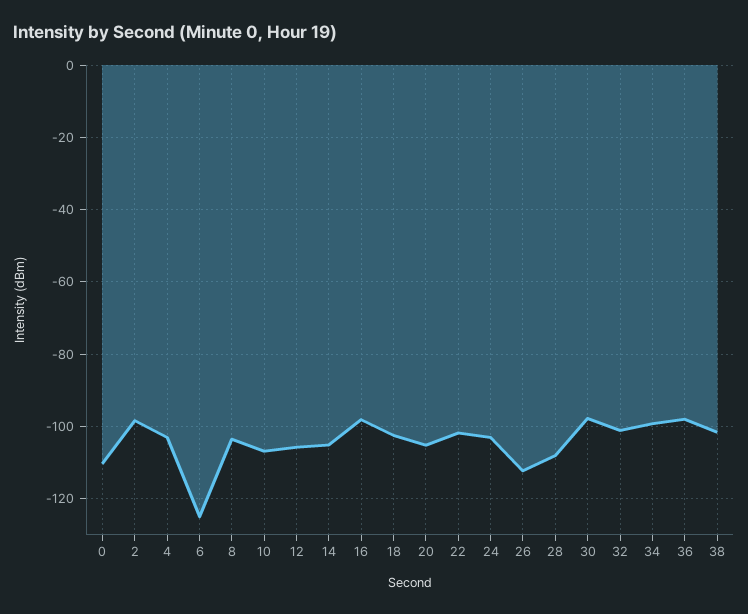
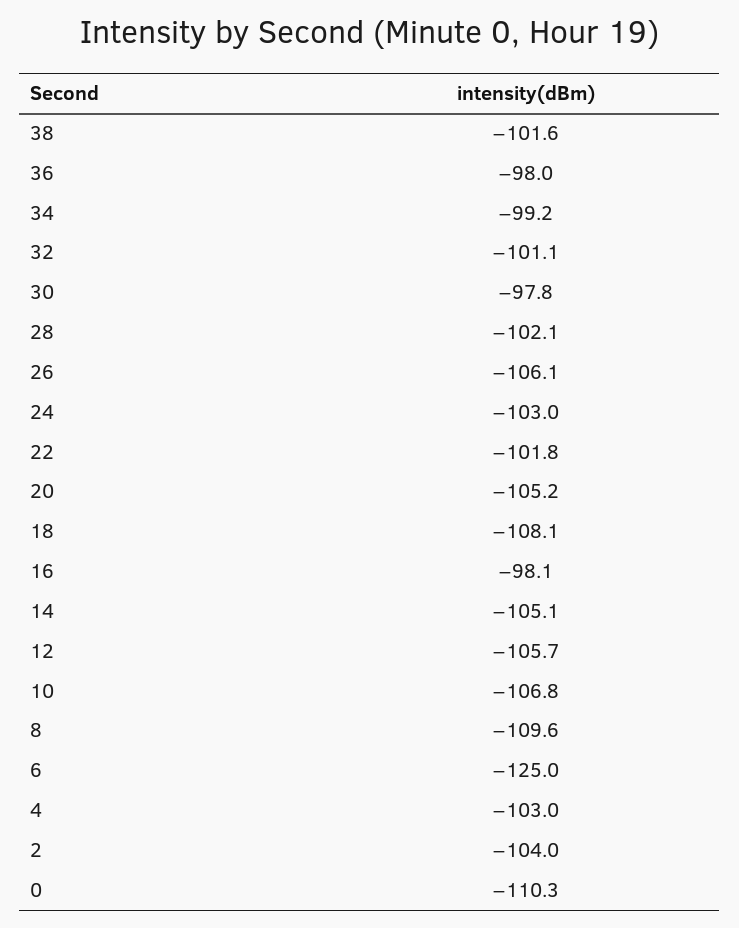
2: -98 -> -104
8: -104 -> -109.6
18: -102 -> -108.1
26: -112 -> -106.1
28: -108 -> -102.1

